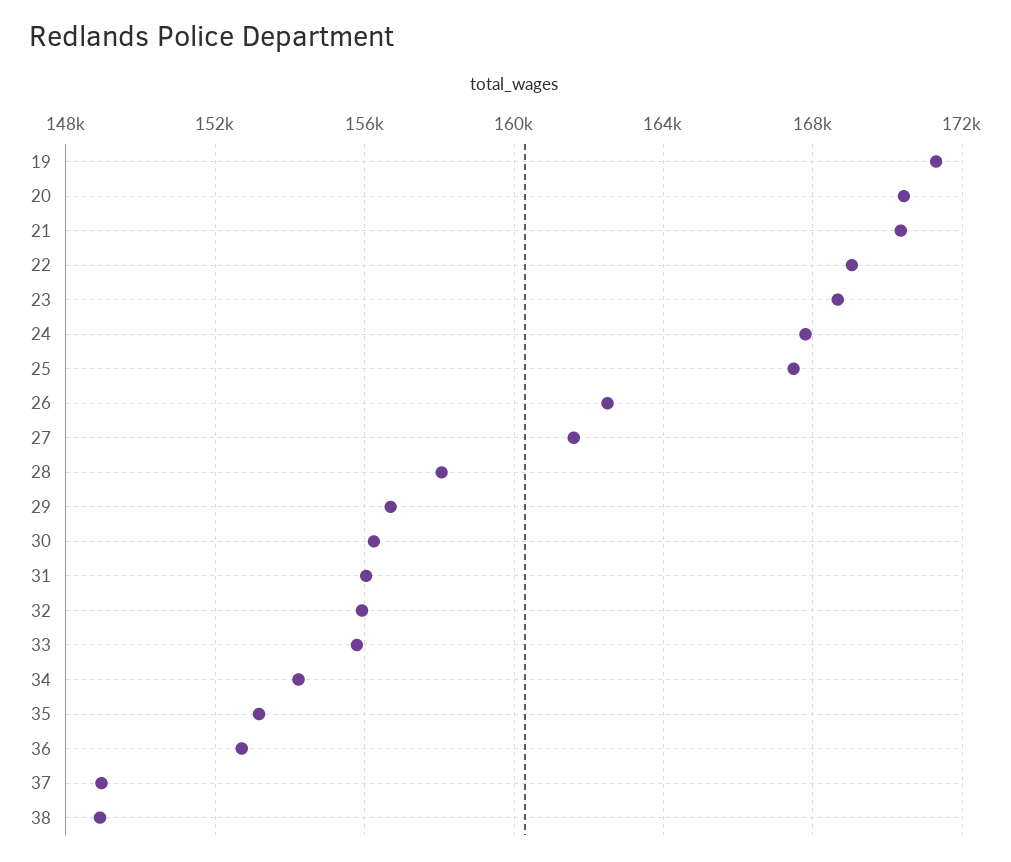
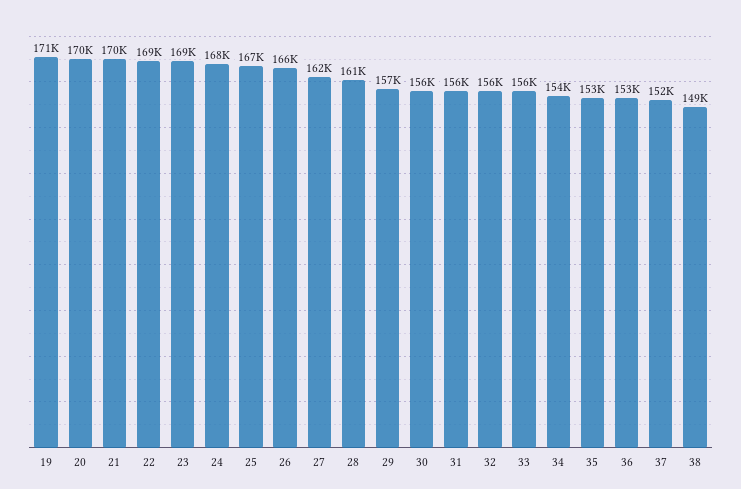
26: 162500 -> 166000
28: 158000 -> 161000
37: 149000 -> 152000

